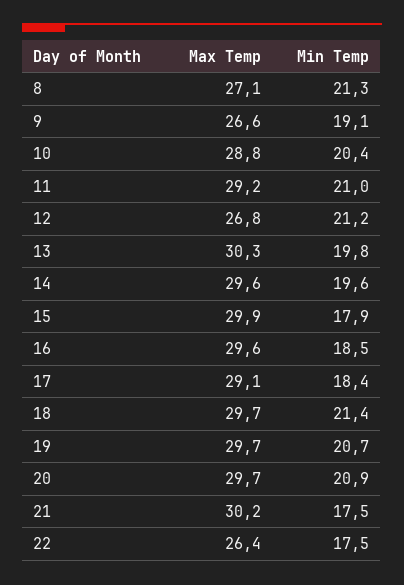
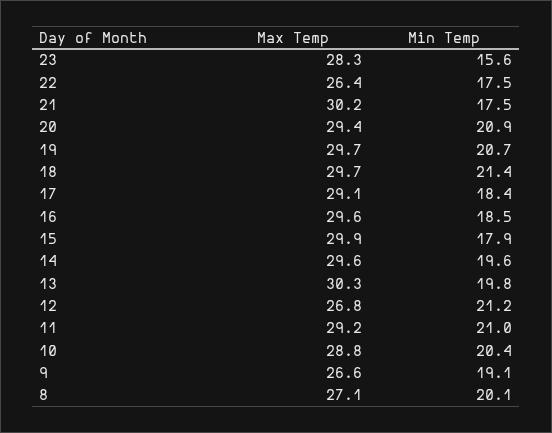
Min Temp, 8: 21.3 -> 20.1
Max Temp, 20: 29.7 -> 29.4
Max Temp, 23: none -> 28.3
Min Temp, 23: none -> 15.6

